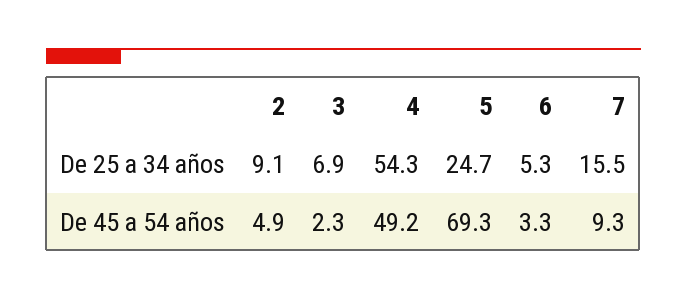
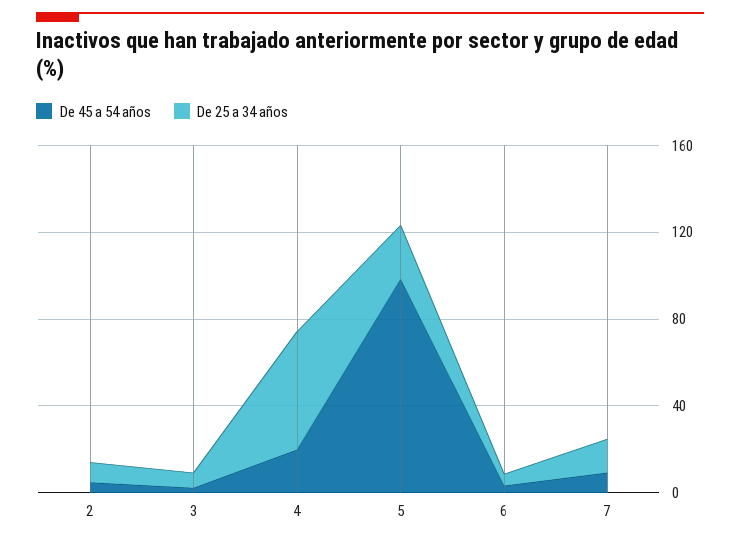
De 45 a 54 años, 4: 49.2 -> 20
De 45 a 54 años, 5: 69.3 -> 100

